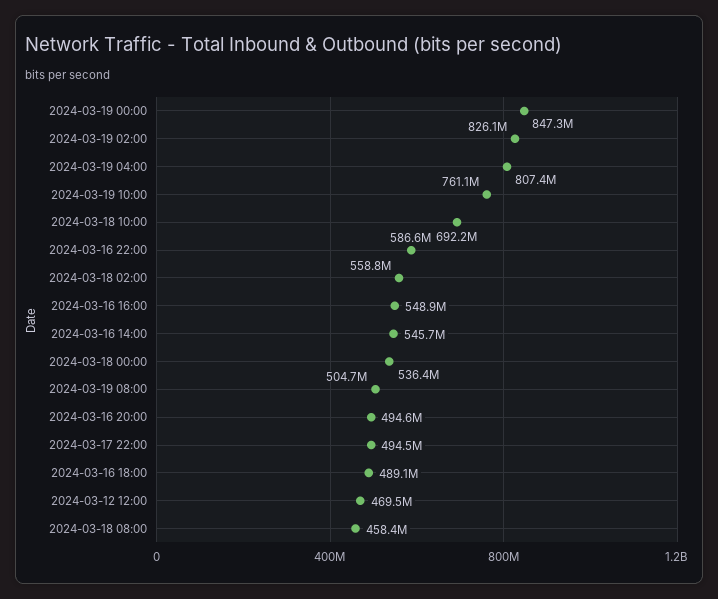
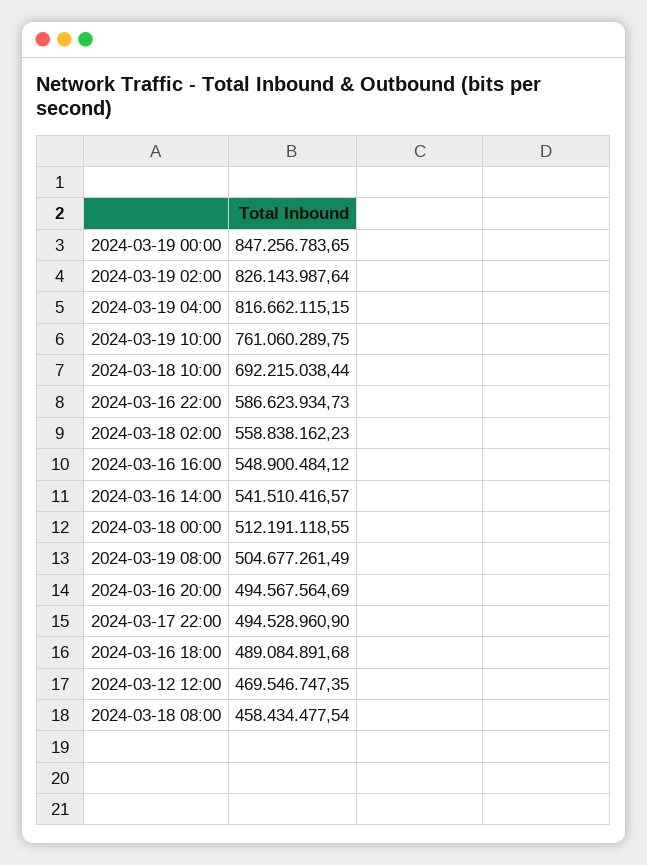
2024-03-19 04:00: 807400000 -> 816662115.15
2024-03-16 14:00: 545700000 -> 541510416.57
2024-03-18 00:00: 536400000 -> 512191118.55

